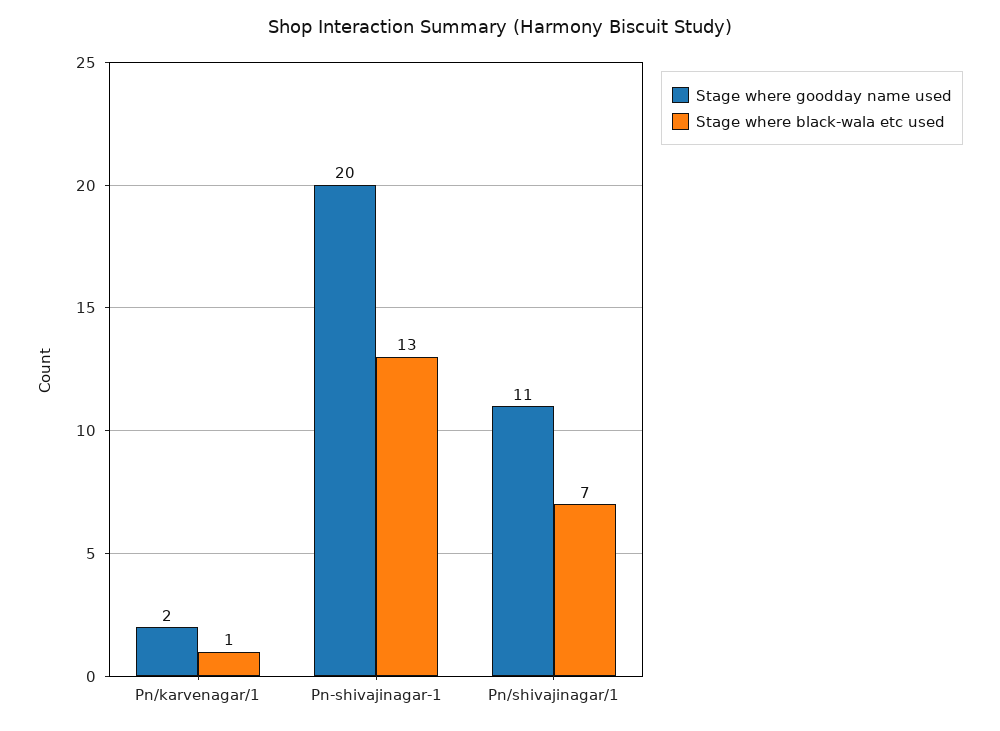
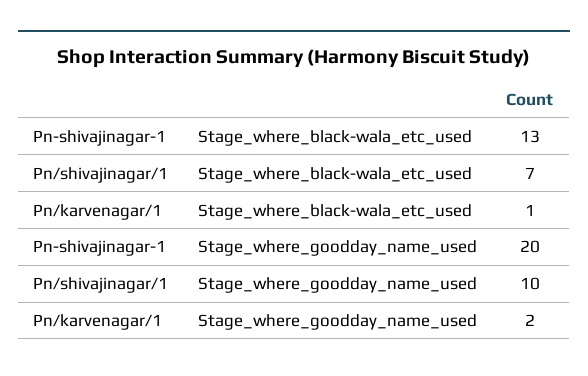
Stage where goodday name used, Pn/shivajinagar/1: 11 -> 10

